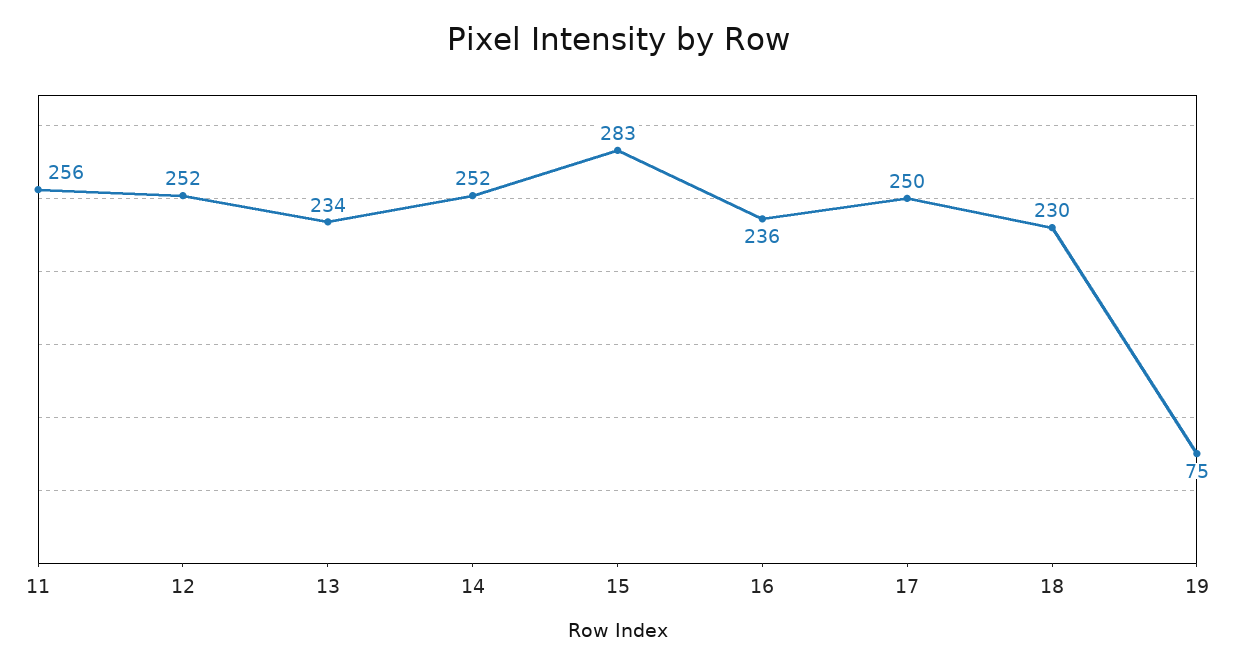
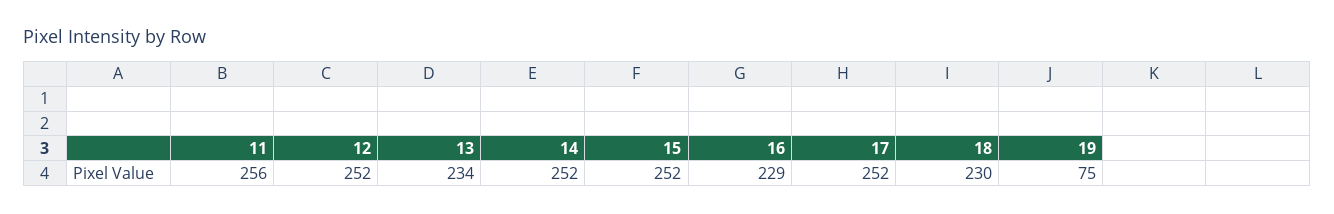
15: 283 -> 252
16: 236 -> 229
17: 250 -> 252

